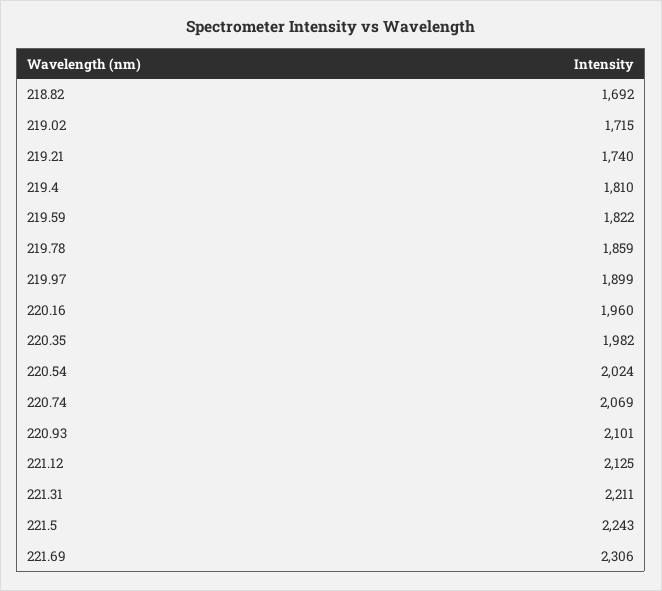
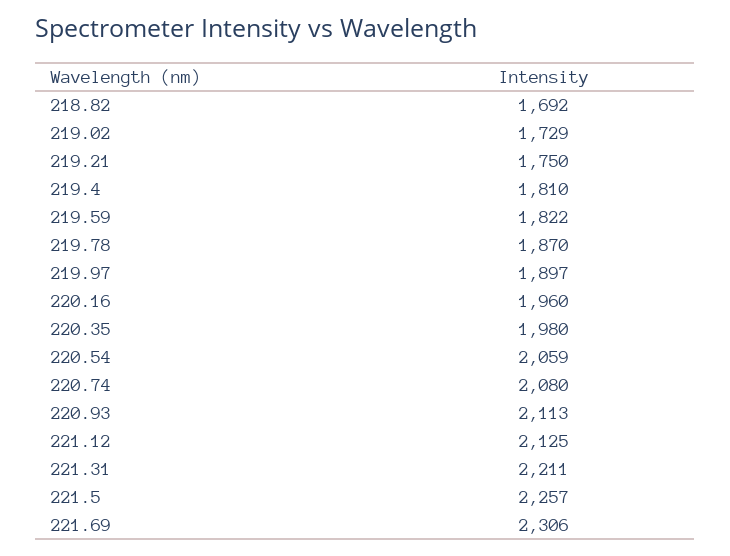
219.02: 1715 -> 1729
219.21: 1740 -> 1750
219.78: 1859 -> 1870
219.97: 1899 -> 1897
220.35: 1982 -> 1980
220.54: 2024 -> 2059
220.74: 2069 -> 2080
220.93: 2101 -> 2113
221.5: 2243 -> 2257

